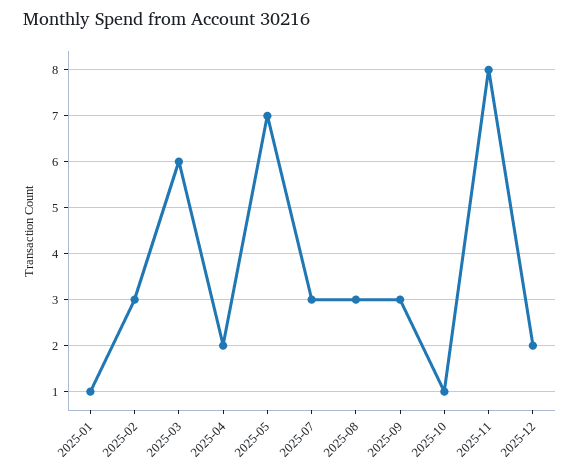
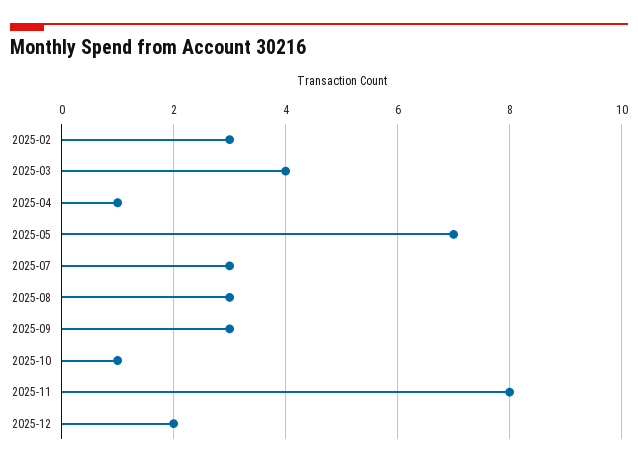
2025-01: 1 -> none
2025-03: 6 -> 4
2025-04: 2 -> 1

